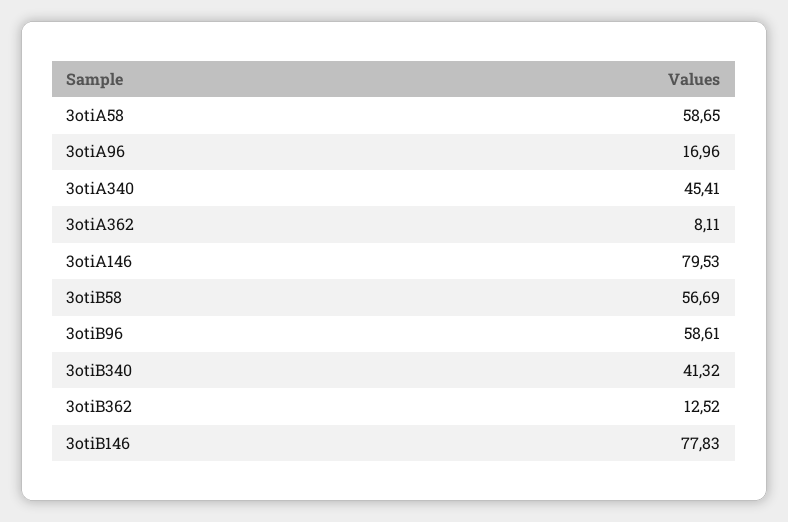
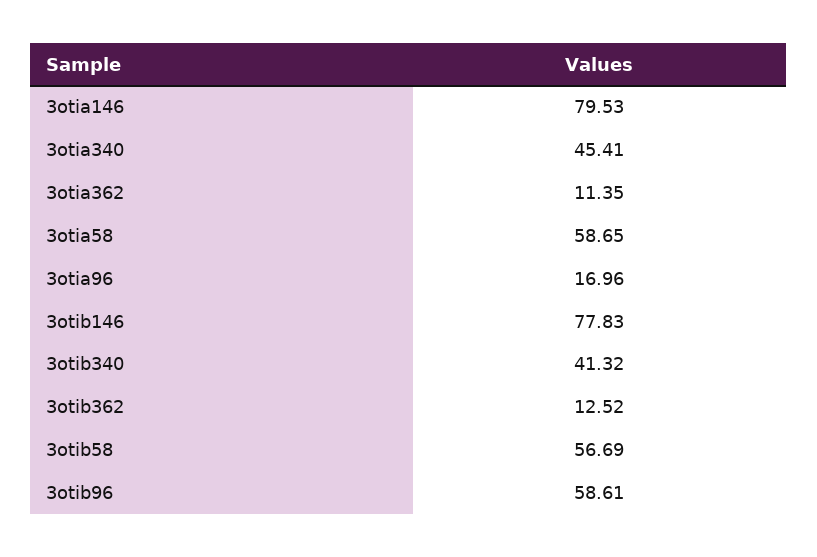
3otiA362: 8.11 -> 11.35

